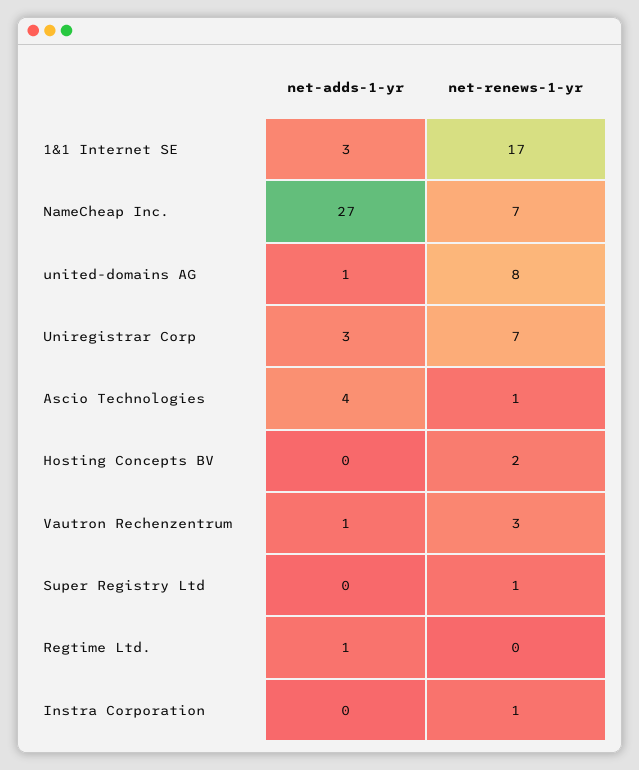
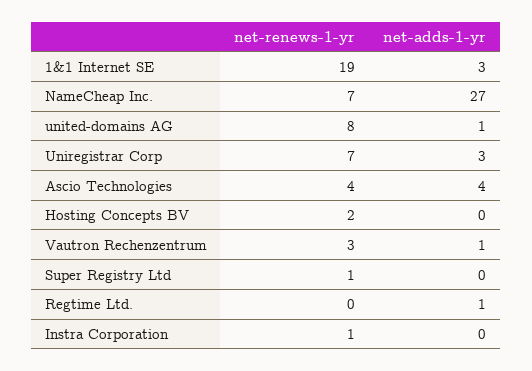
net-renews-1-yr, 1&1 Internet SE: 17 -> 19
net-renews-1-yr, Ascio Technologies: 1 -> 4

